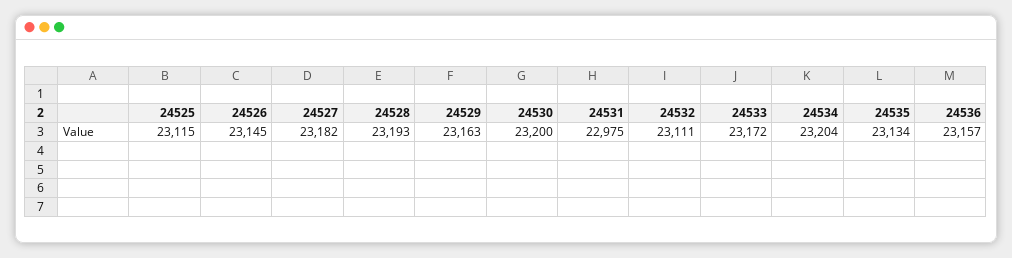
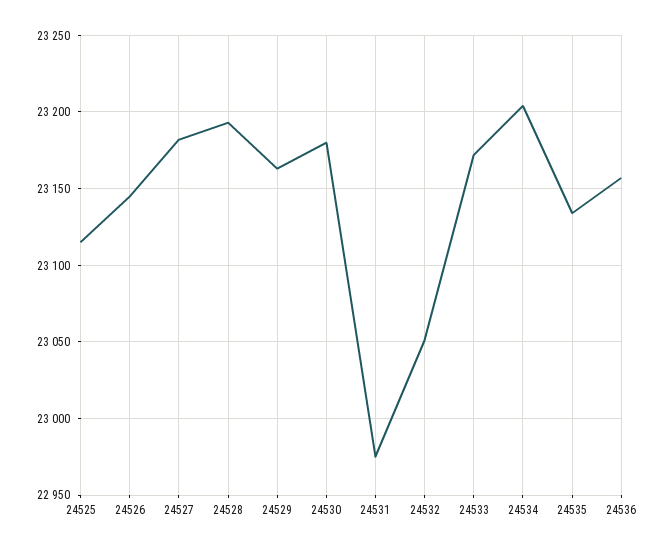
24530: 23200 -> 23180
24532: 23111 -> 23050

